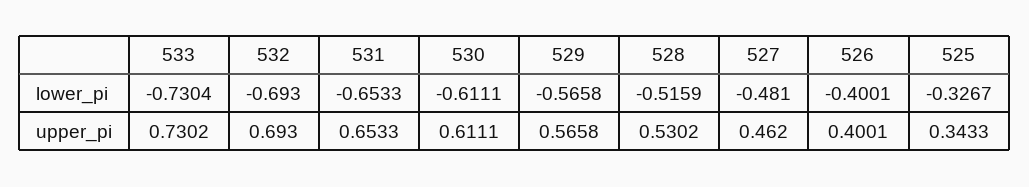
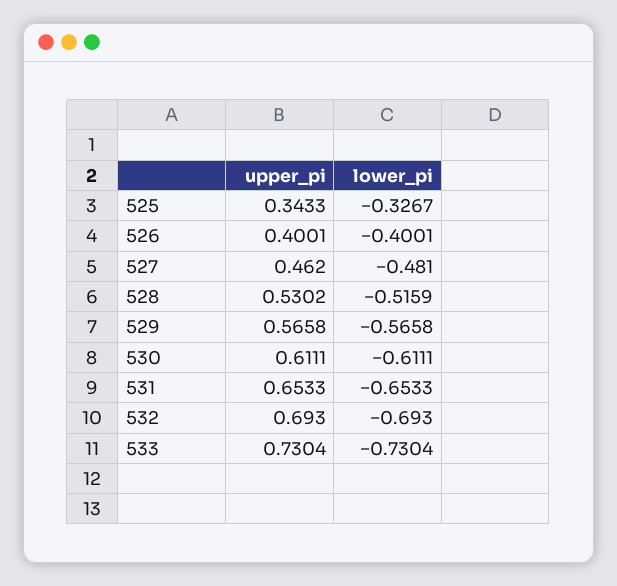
533, upper_pi: 0.7302 -> 0.7304

